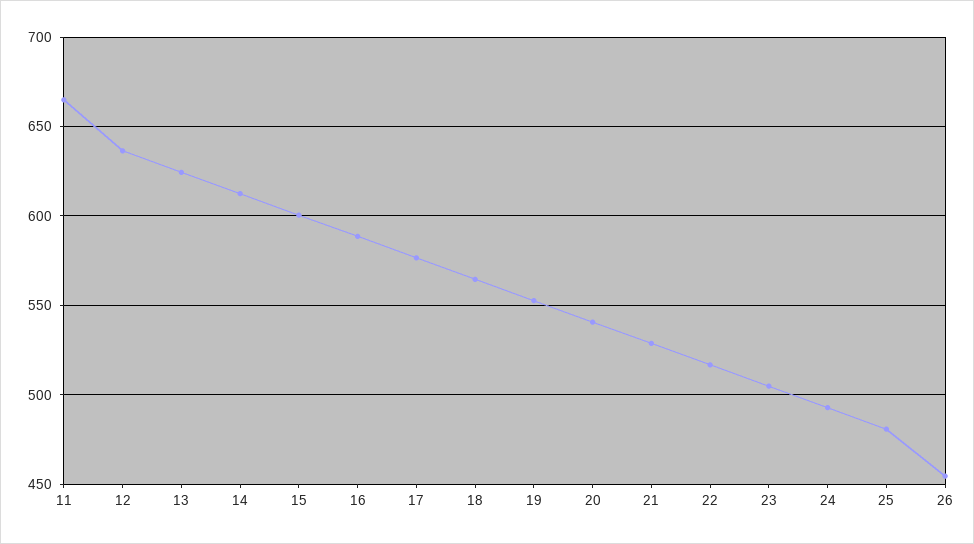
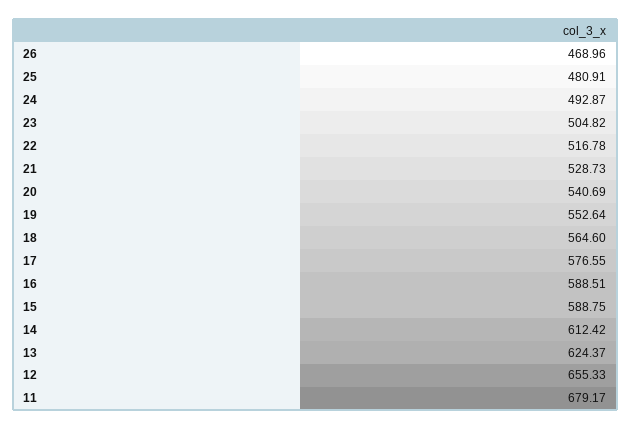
11: 665 -> 679.17
12: 635 -> 655.33
15: 600 -> 588.75
26: 455 -> 468.96

